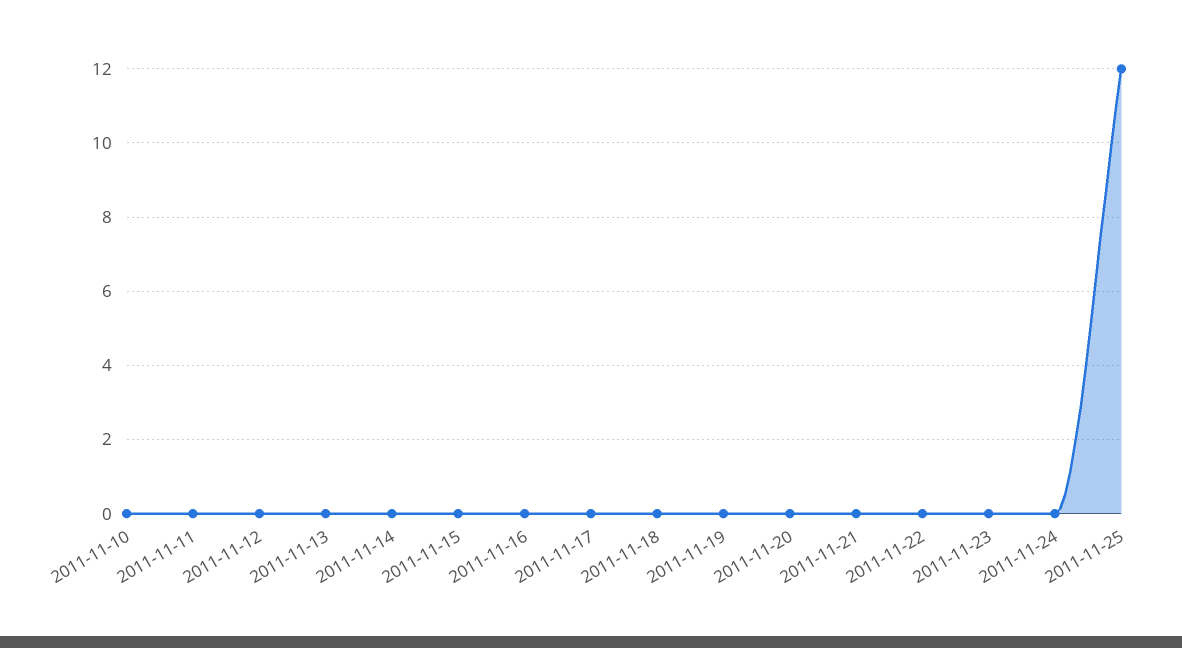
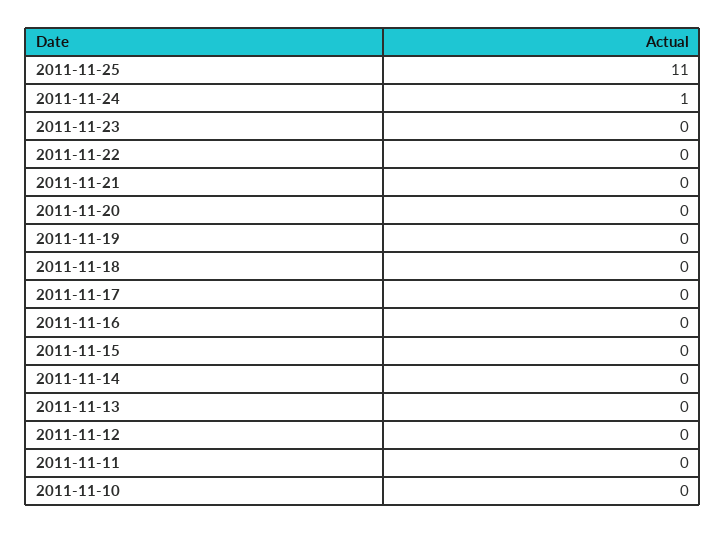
2011-11-24: 0 -> 1
2011-11-25: 12 -> 11

